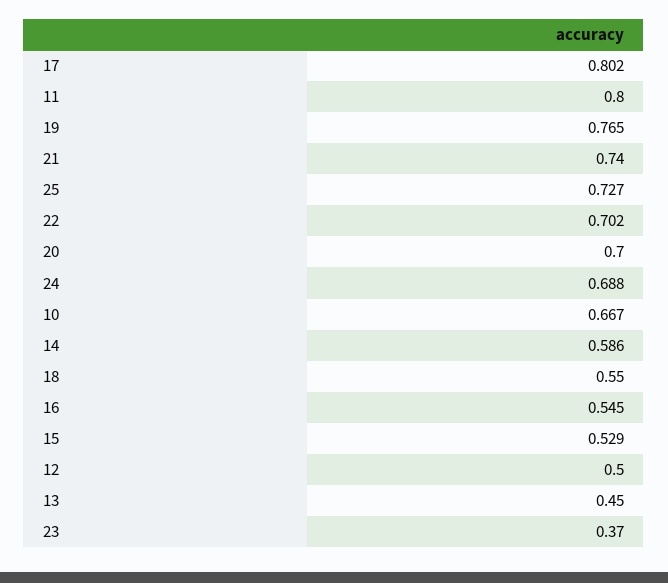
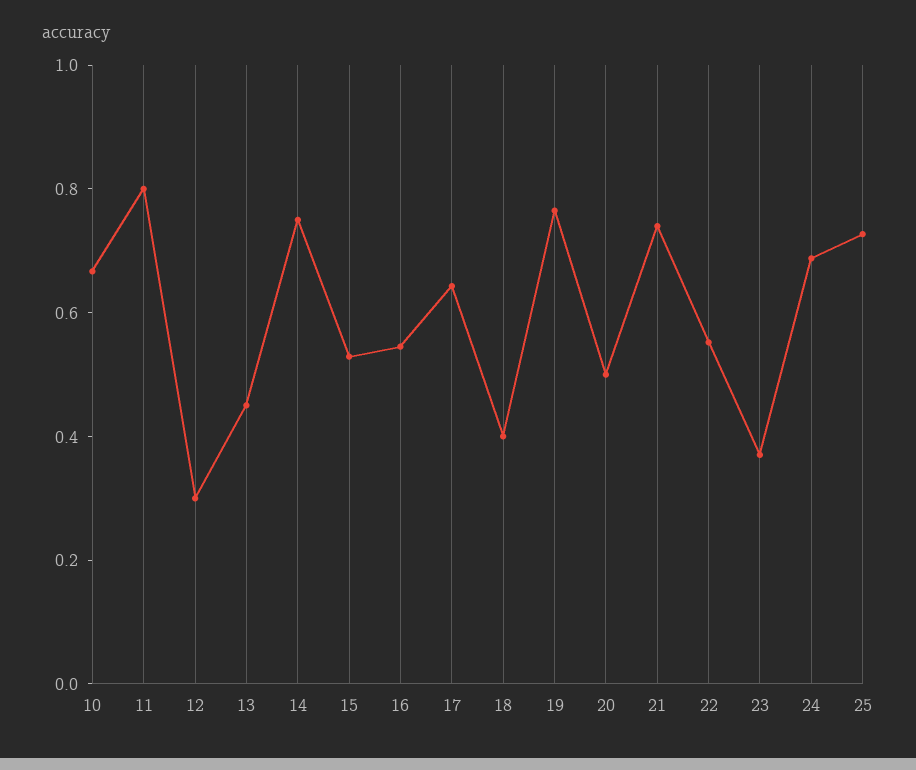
17: 0.802 -> 0.65
22: 0.702 -> 0.55
20: 0.7 -> 0.5
14: 0.586 -> 0.75
18: 0.55 -> 0.4
12: 0.5 -> 0.3

